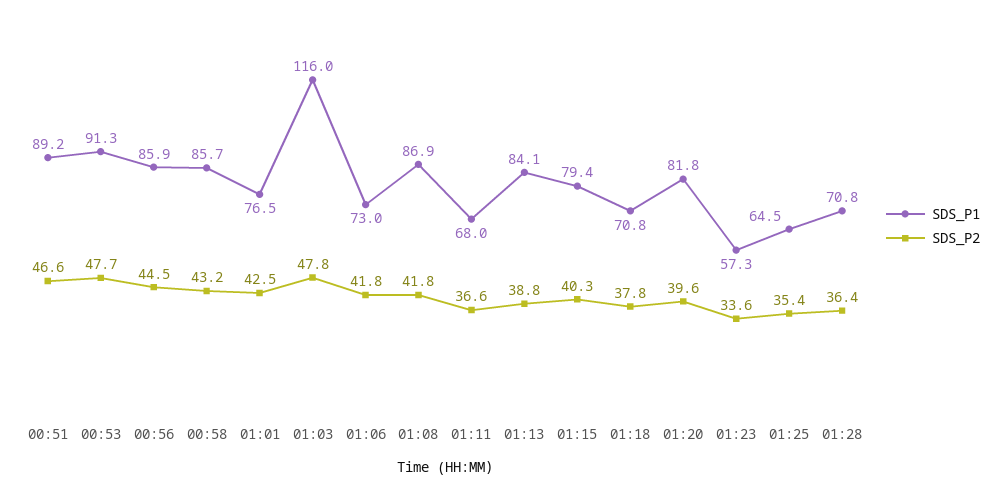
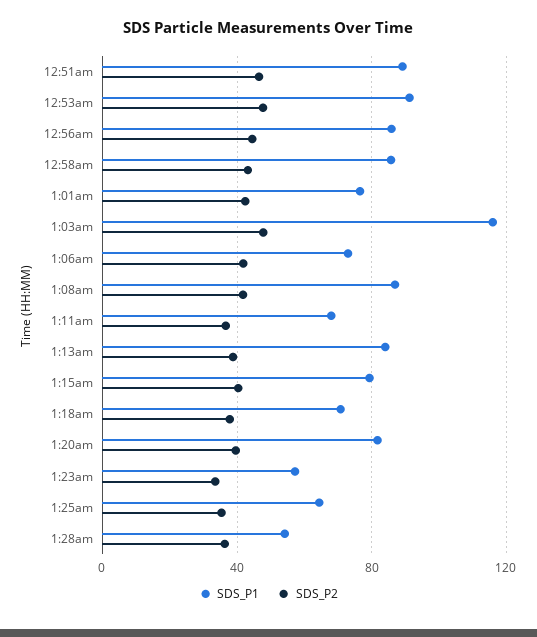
SDS_P1, 01:28: 70.8 -> 55

